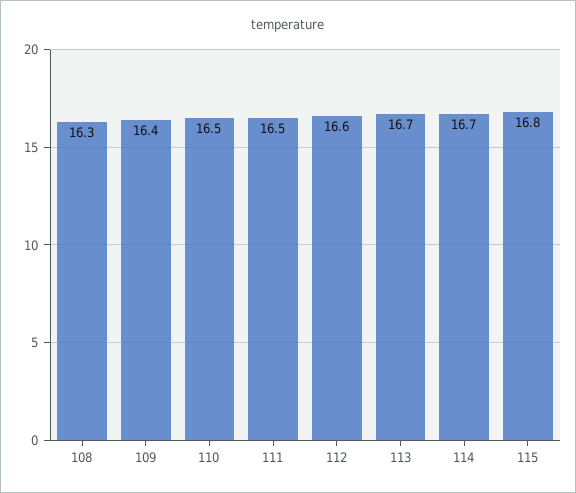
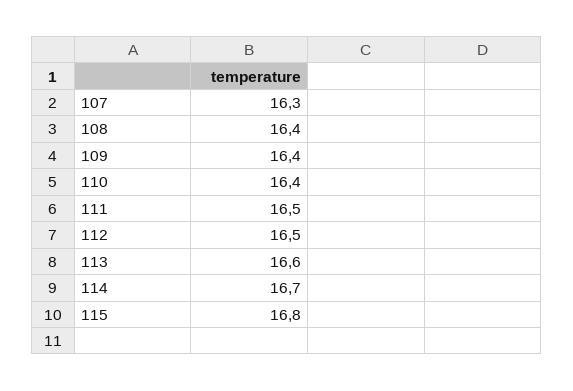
108: 16.3 -> 16.4
110: 16.5 -> 16.4
112: 16.6 -> 16.5
113: 16.7 -> 16.6
107: none -> 16.3

